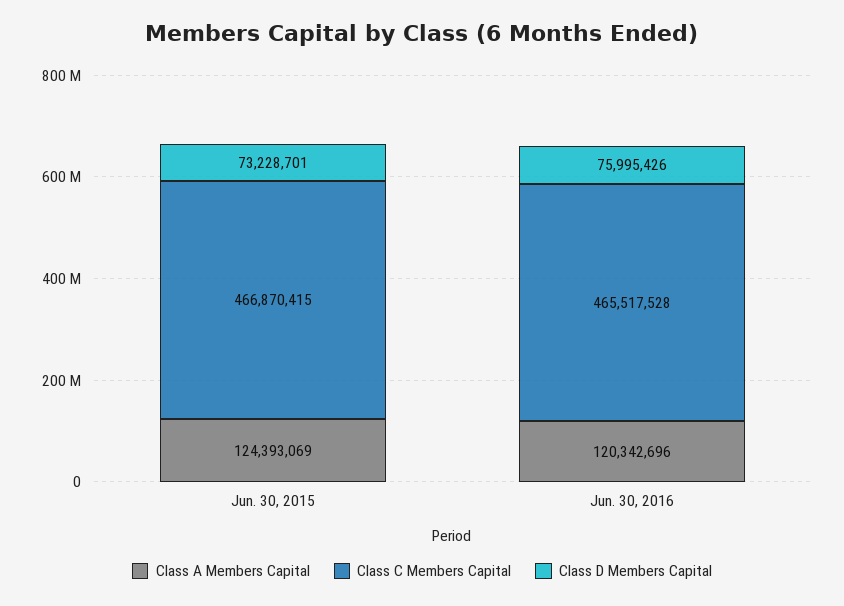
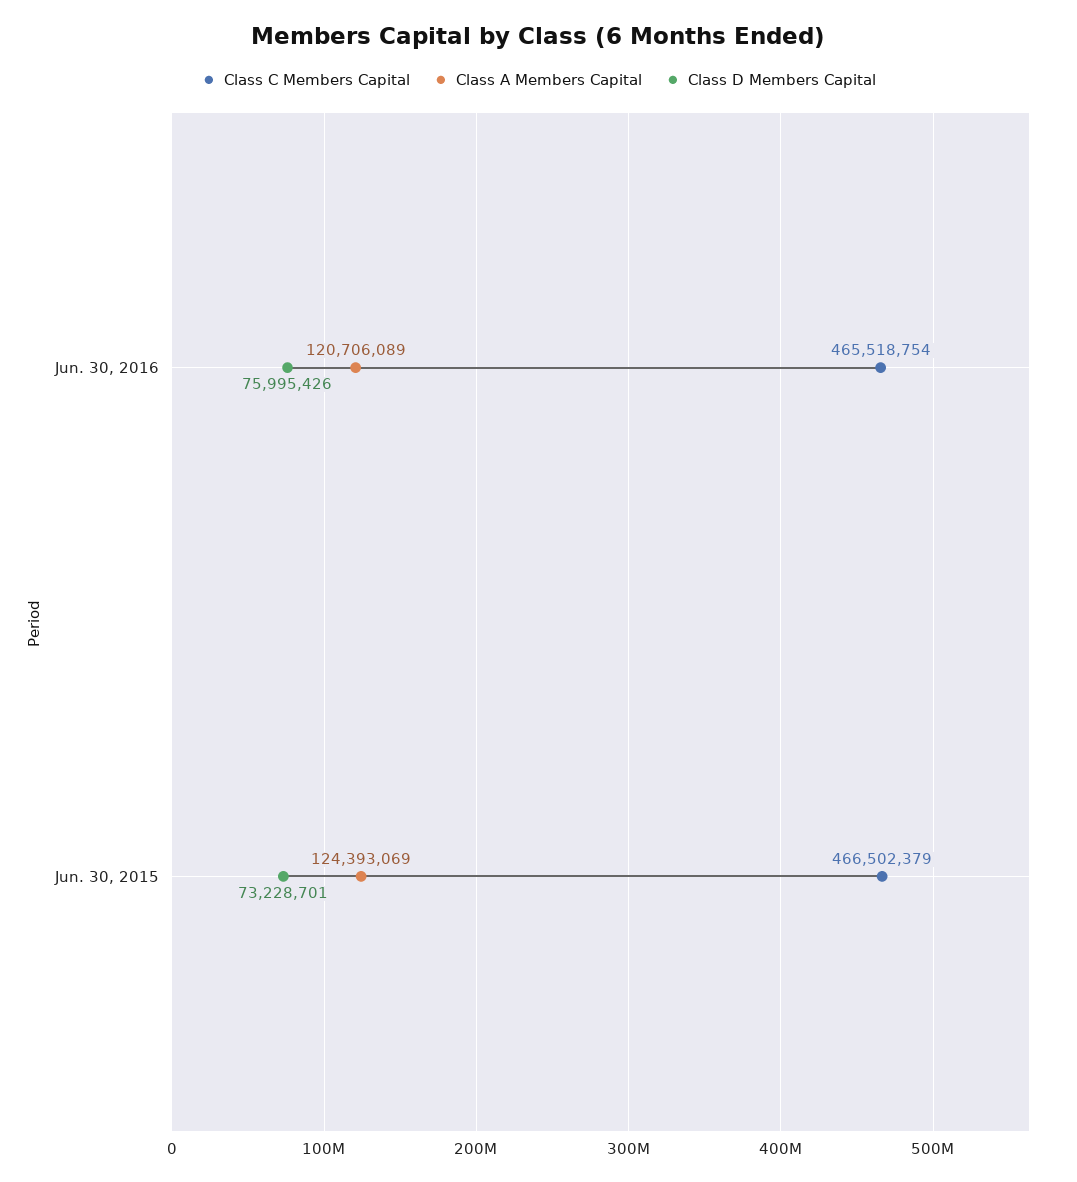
Class C Members Capital, Jun. 30, 2015: 466870415 -> 466502379
Class A Members Capital, Jun. 30, 2016: 120342696 -> 120706089
Class C Members Capital, Jun. 30, 2016: 465517528 -> 465518754

